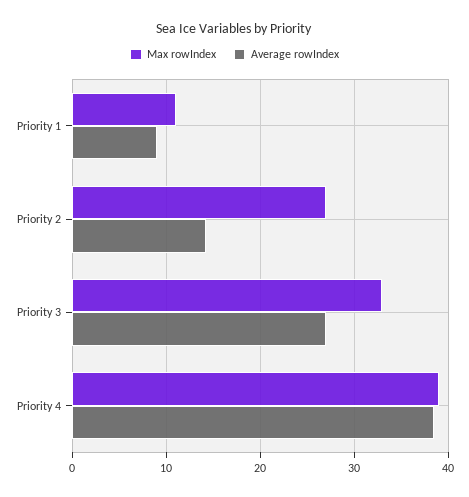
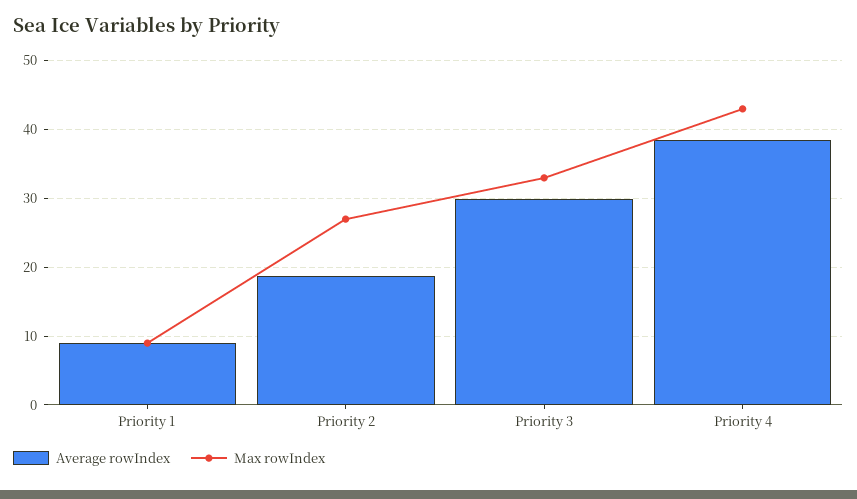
Max rowIndex, Priority 1: 11 -> 9
Average rowIndex, Priority 2: 14 -> 19
Average rowIndex, Priority 3: 27 -> 30
Max rowIndex, Priority 4: 39 -> 43

